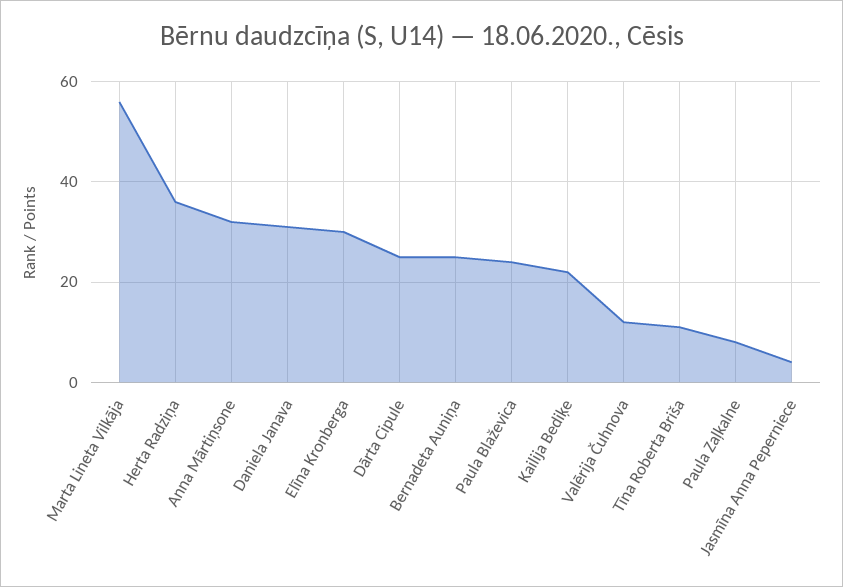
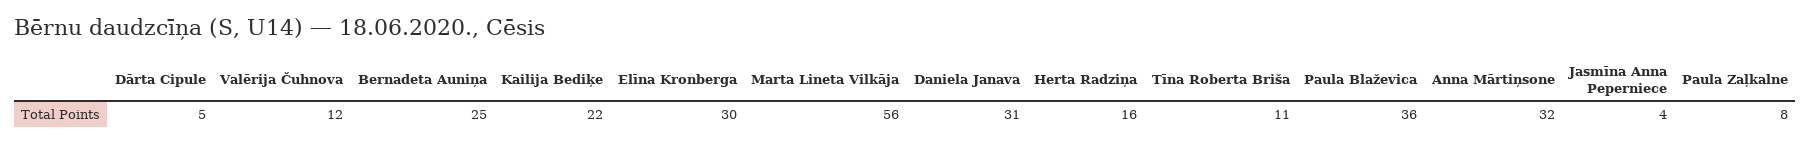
Herta Radziņa: 35 -> 16
Dārta Cipule: 25 -> 5
Paula Blaževica: 25 -> 36

